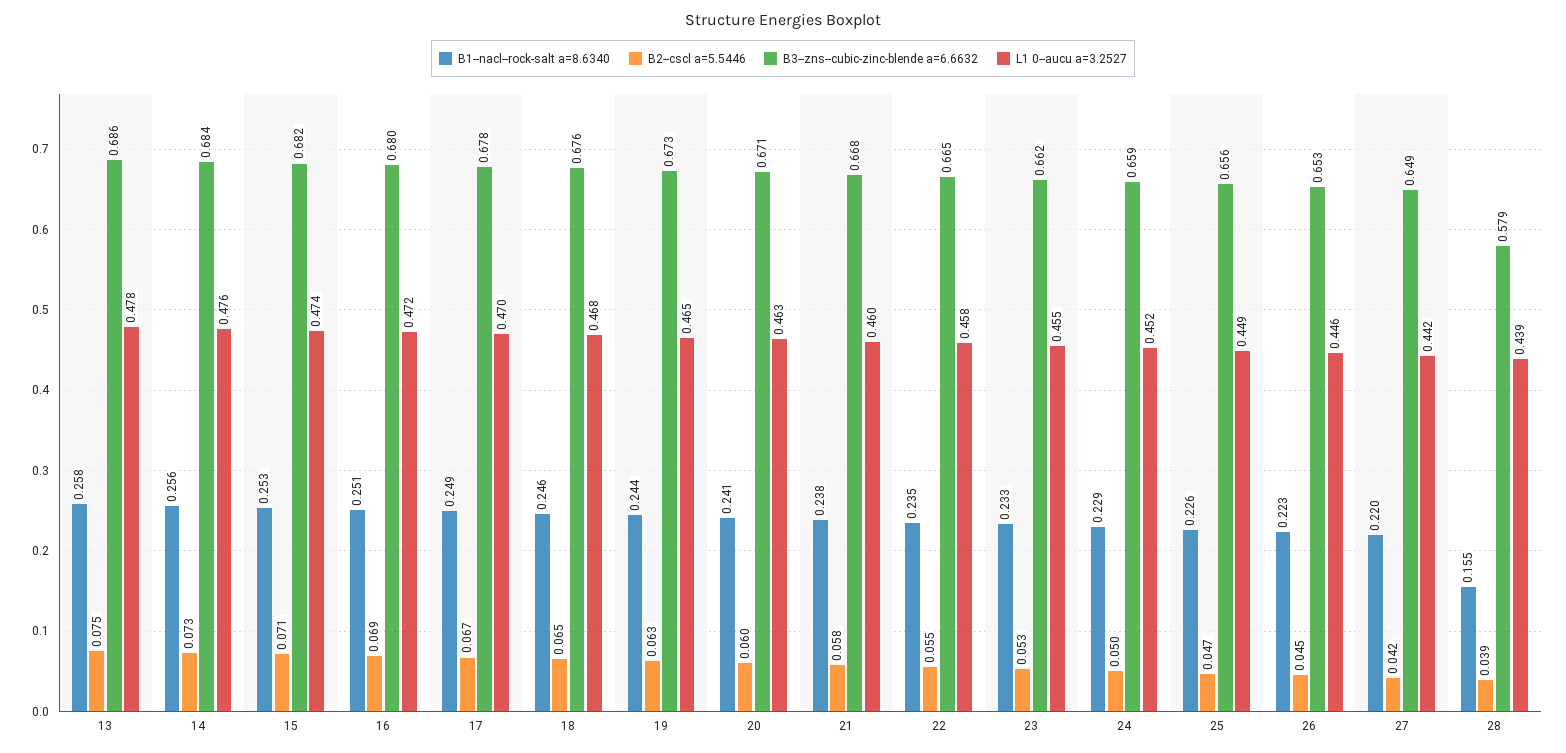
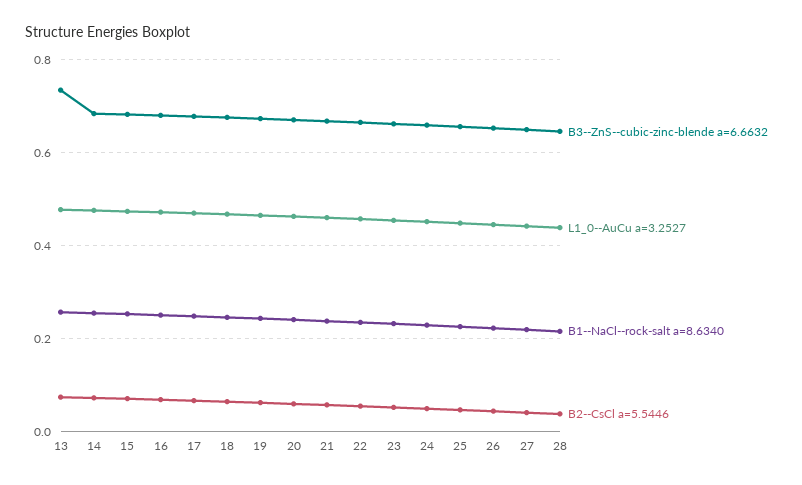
B3--zns--cubic-zinc-blende a=6.6632, 13: 0.686 -> 0.74
B1--nacl--rock-salt a=8.6340, 28: 0.155 -> 0.22
B3--zns--cubic-zinc-blende a=6.6632, 28: 0.579 -> 0.64

